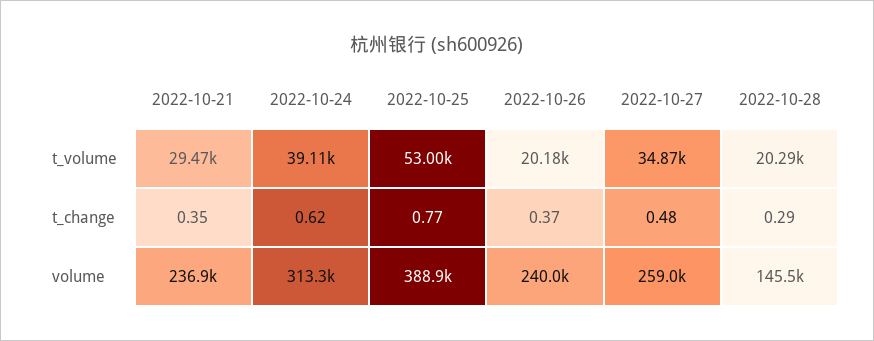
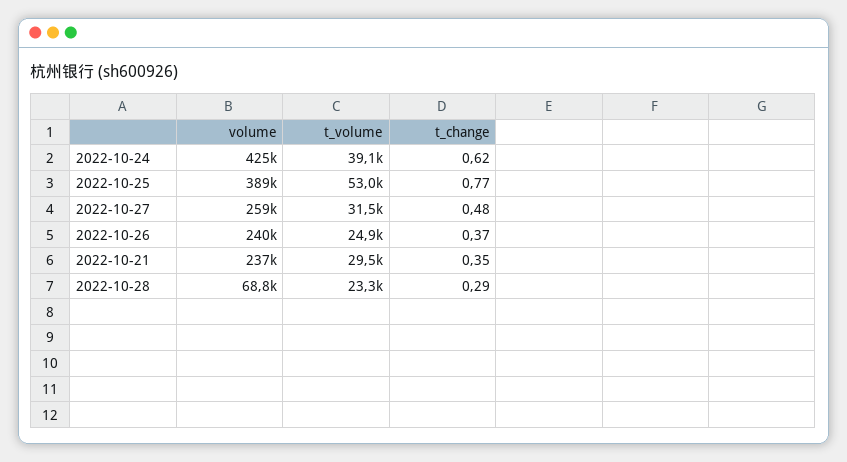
2022-10-26, t_volume: 20180 -> 24900
2022-10-27, t_volume: 34870 -> 31500
2022-10-28, t_volume: 20290 -> 23300
2022-10-24, volume: 313300 -> 425000
2022-10-28, volume: 145500 -> 68800

